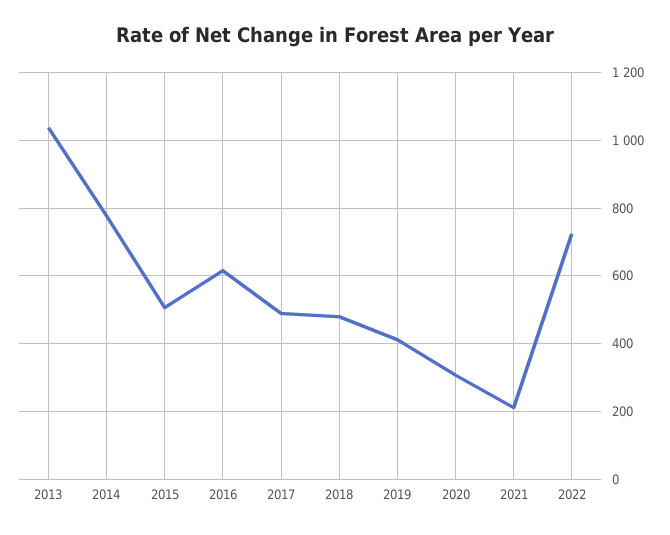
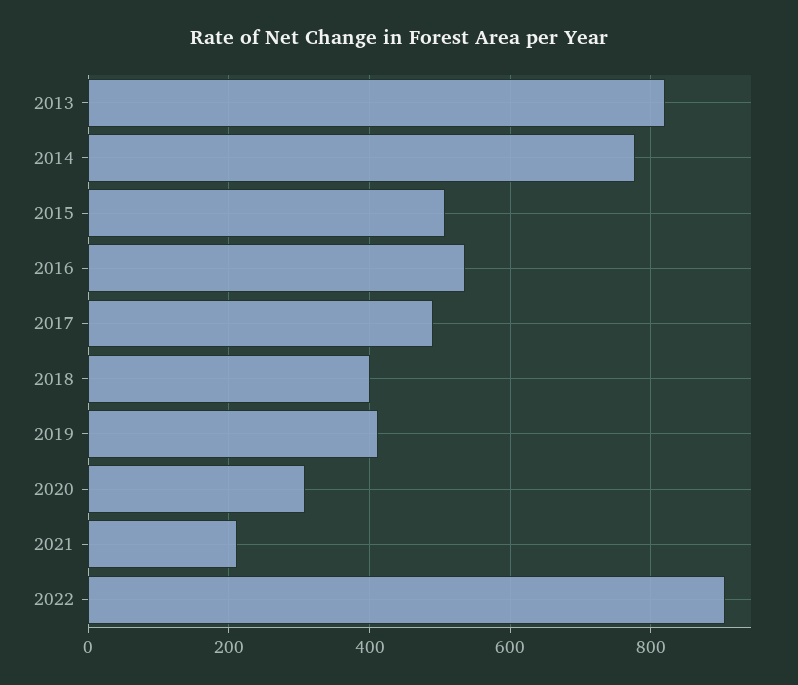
2013: 1040 -> 820
2016: 620 -> 540
2018: 480 -> 400
2022: 720 -> 900

